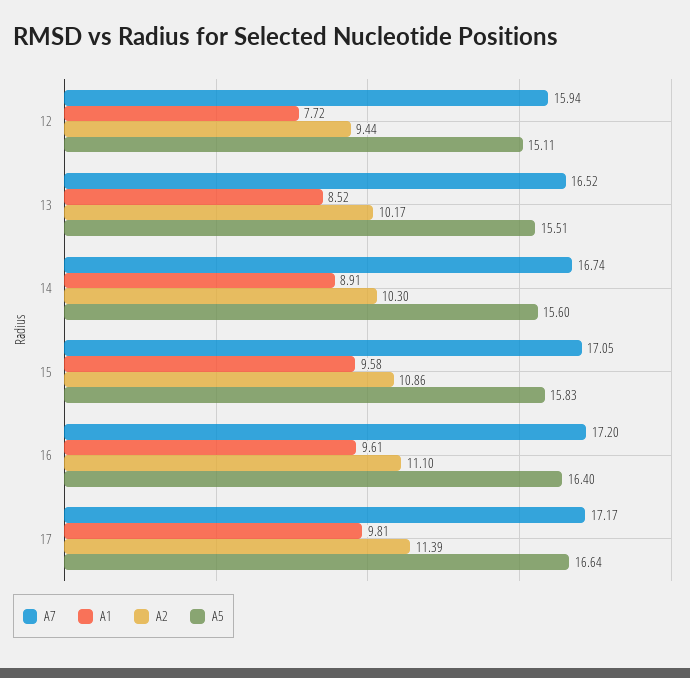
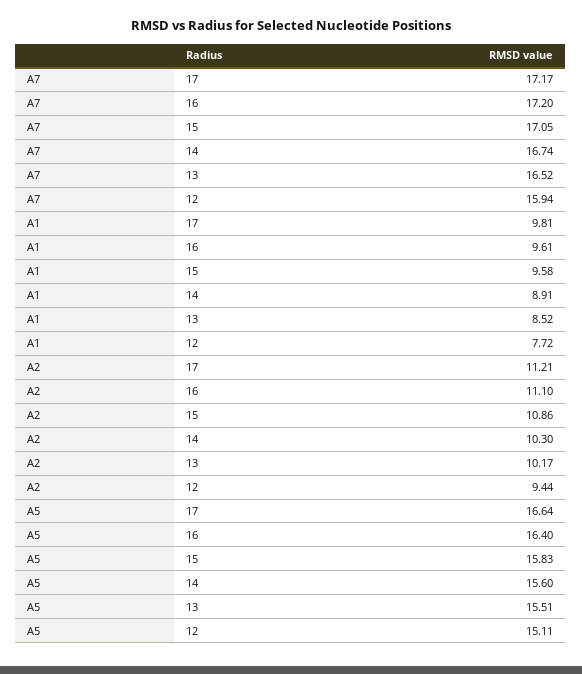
A2, 17: 11.39 -> 11.21

